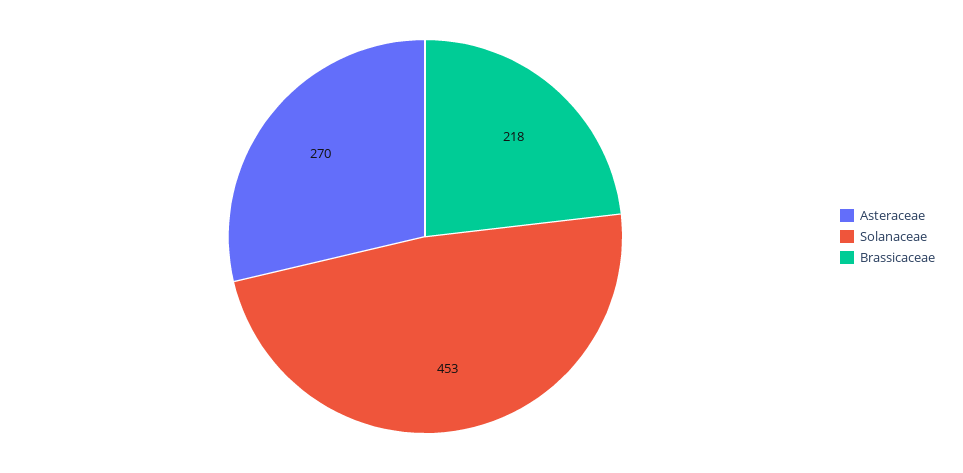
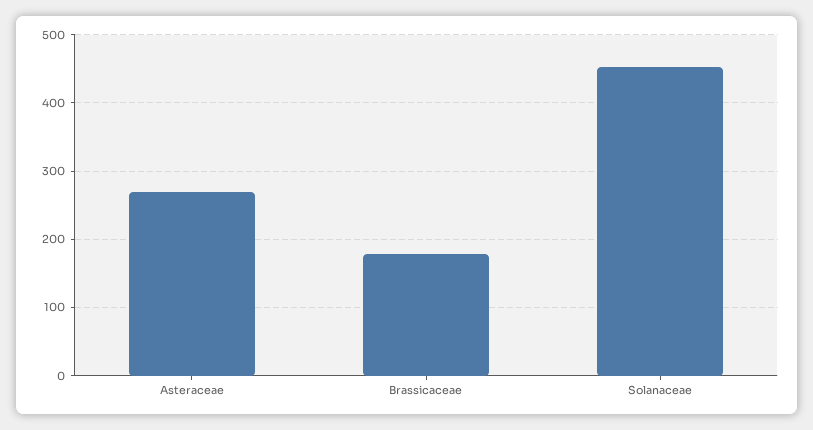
Brassicaceae: 218 -> 180

